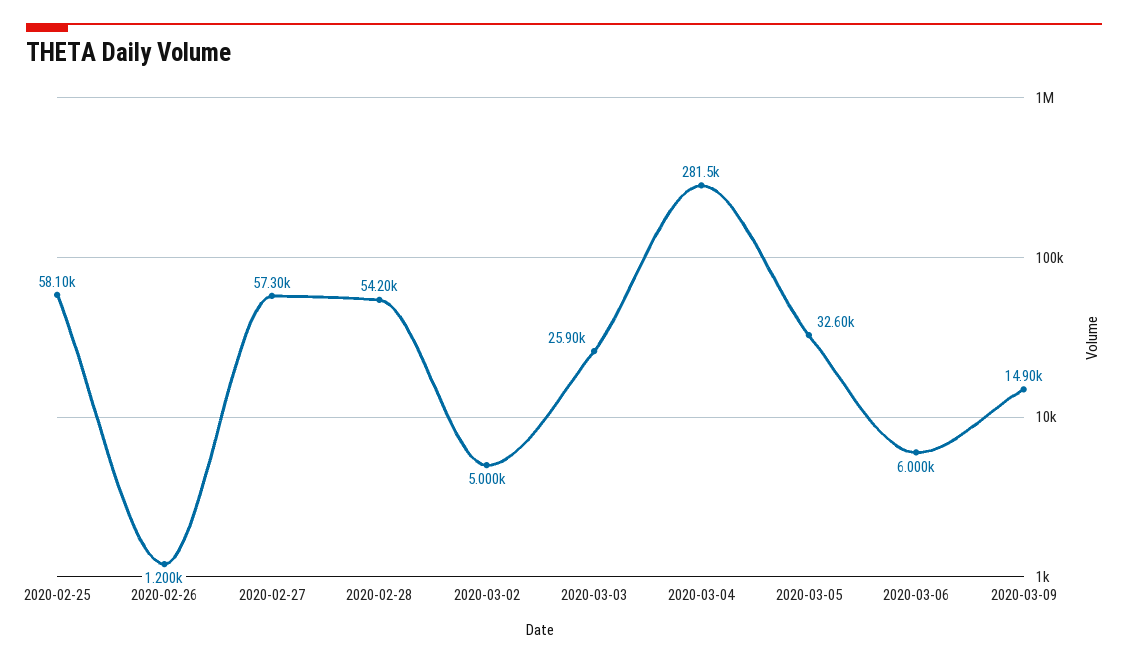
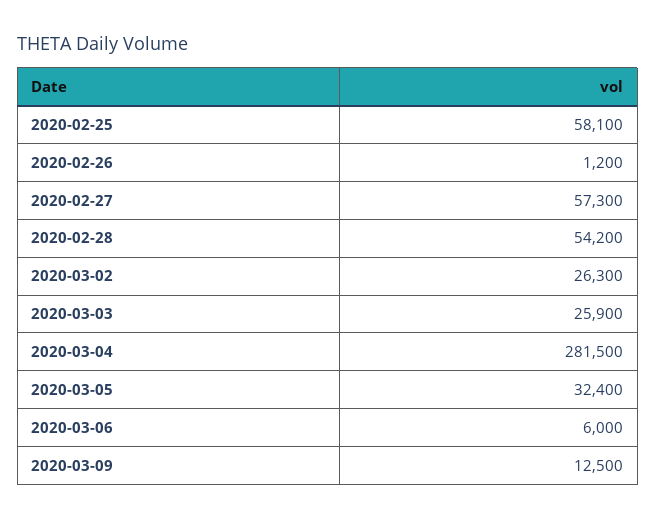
2020-03-02: 5000 -> 26300
2020-03-05: 32600 -> 32400
2020-03-09: 14900 -> 12500

